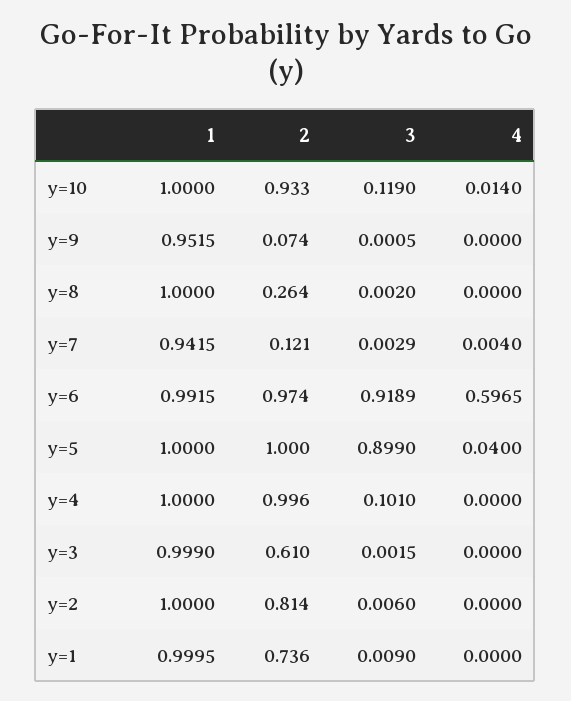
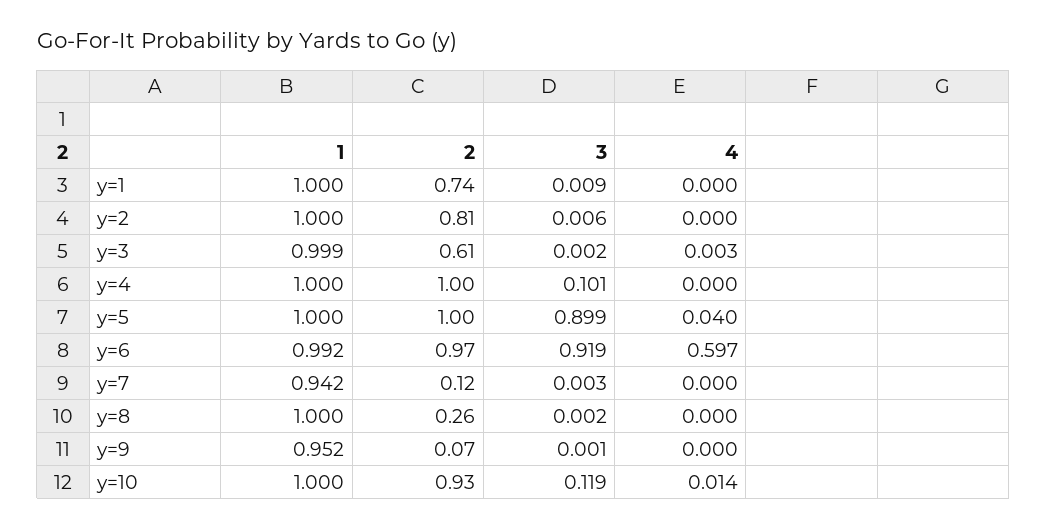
4, y=7: 0.004 -> 0
4, y=3: 0 -> 0.003

